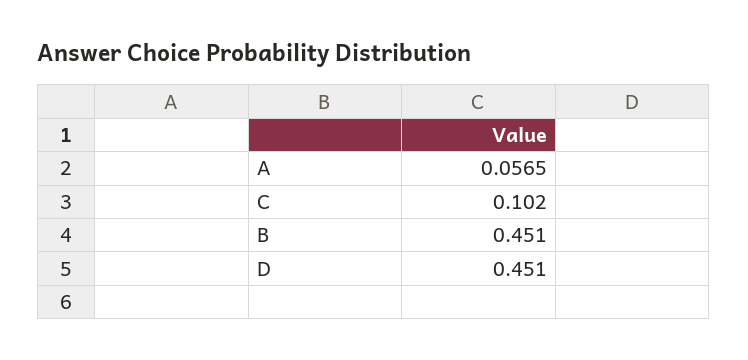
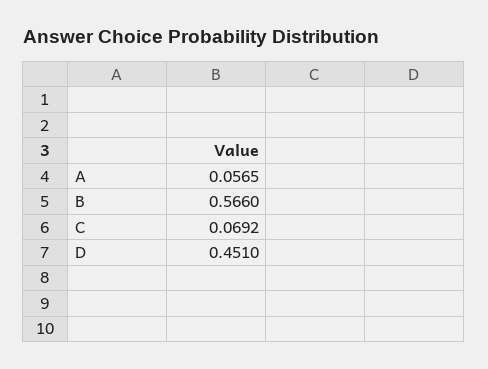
C: 0.102 -> 0.0692
B: 0.451 -> 0.566

